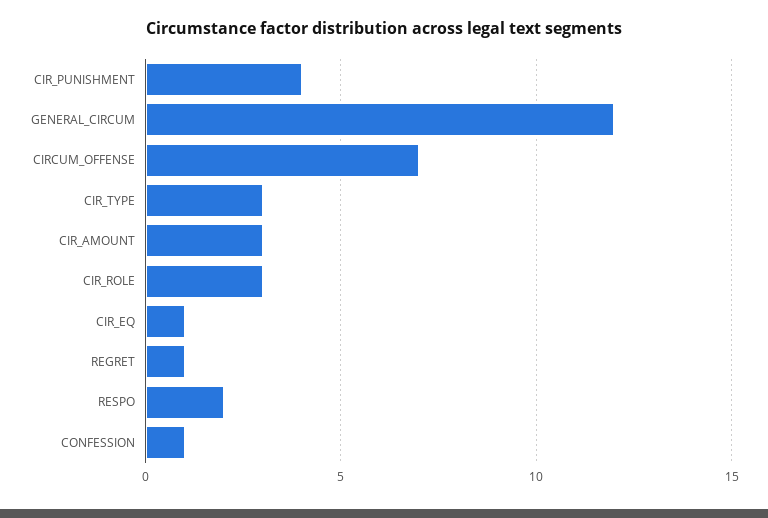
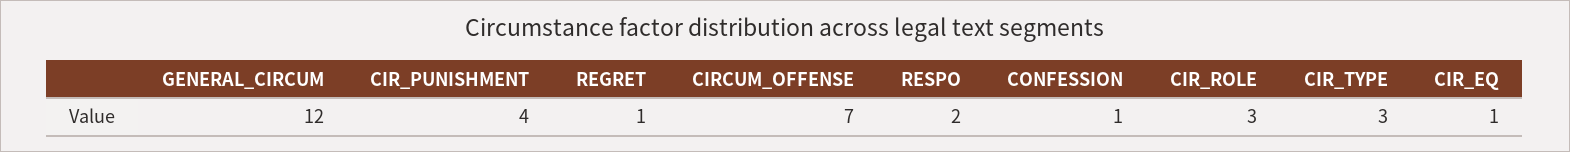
CIR_AMOUNT: 3 -> none

